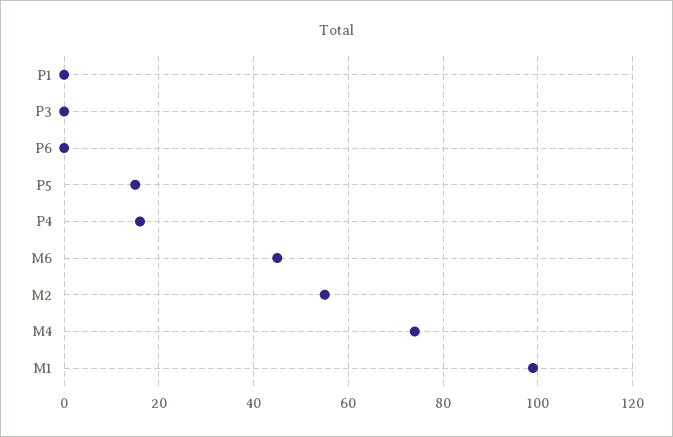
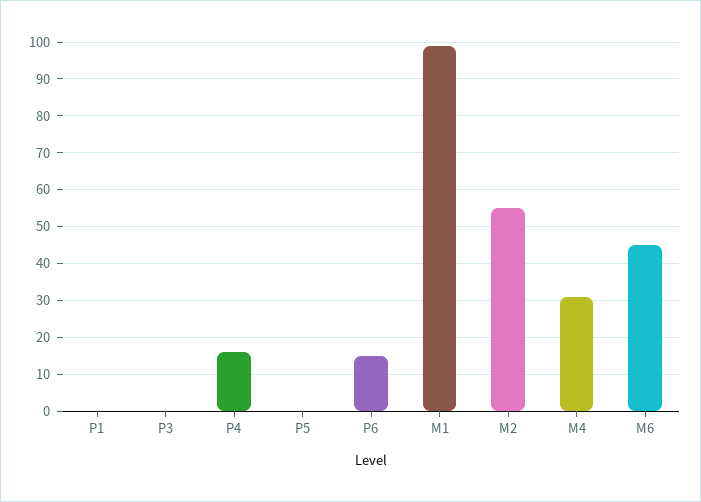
P6: 0 -> 15
P5: 15 -> 0
M4: 75 -> 30

